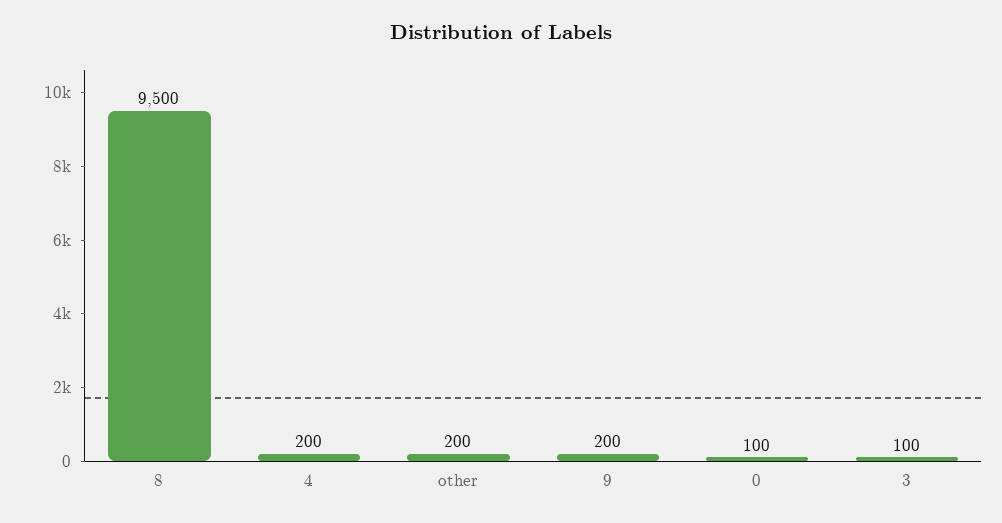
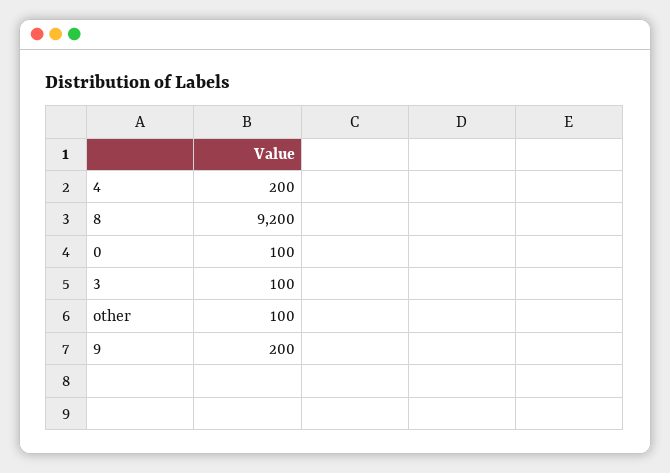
8: 9500 -> 9200
other: 200 -> 100

